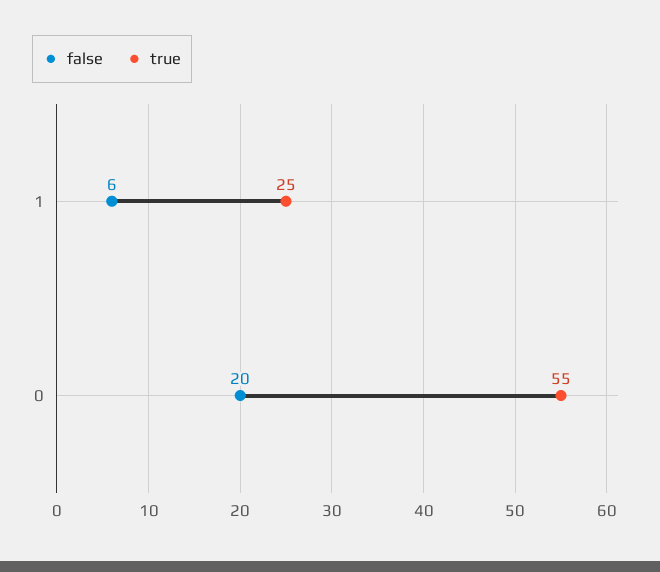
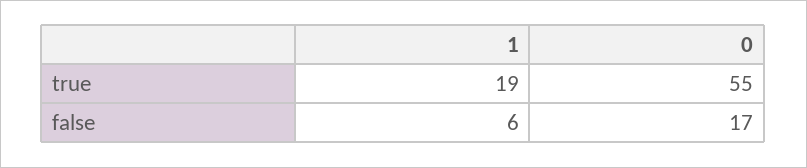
true, 1: 25 -> 19
false, 0: 20 -> 17

